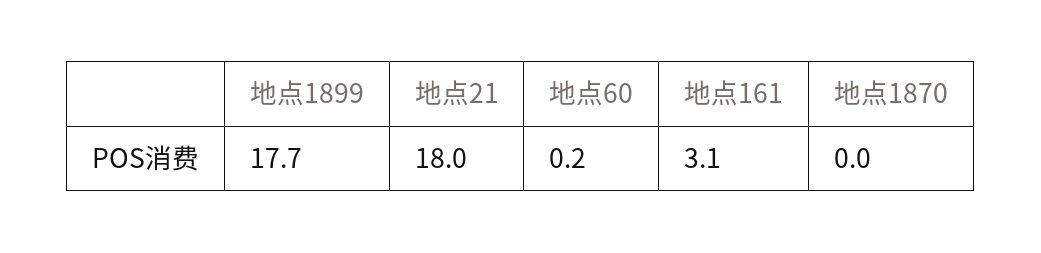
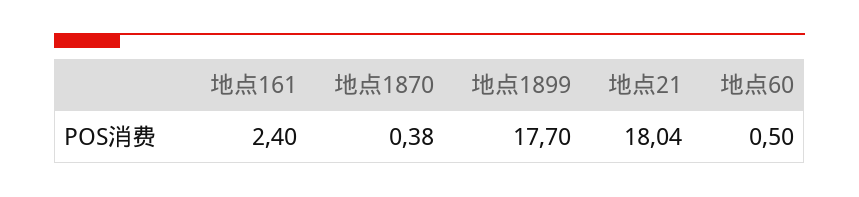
地点60: 0.2 -> 0.5
地点161: 3.1 -> 2.4
地点1870: 0 -> 0.38

